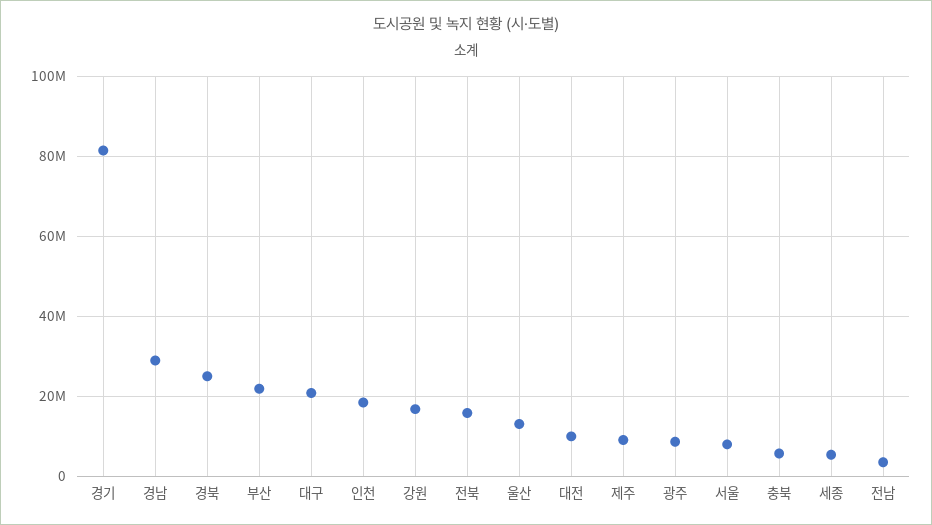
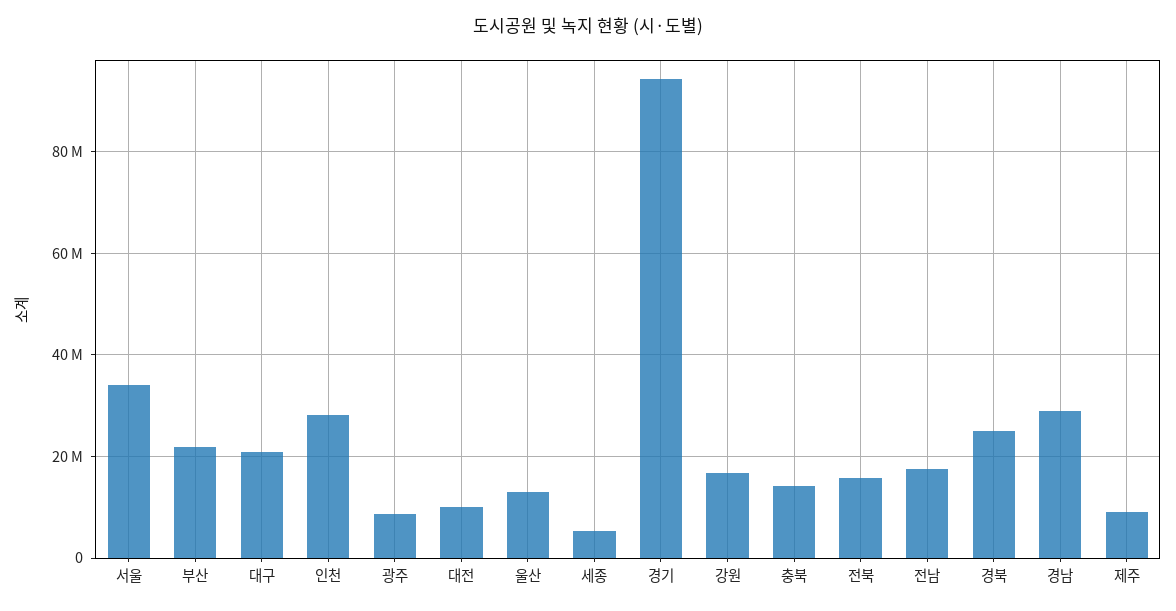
경기: 82000000 -> 94000000
인천: 18000000 -> 28000000
서울: 8000000 -> 34000000
충북: 6000000 -> 14000000
전남: 4000000 -> 18000000

